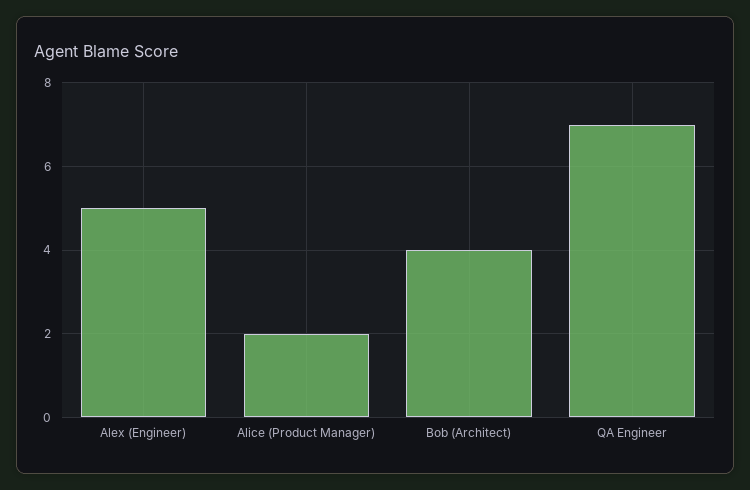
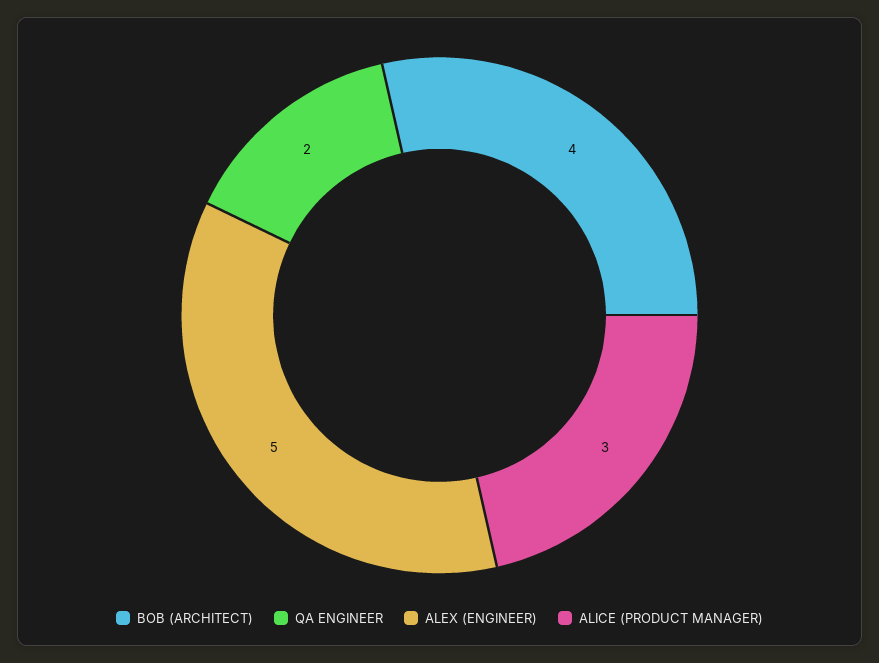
Alice (Product Manager): 2 -> 3
QA Engineer: 7 -> 2

